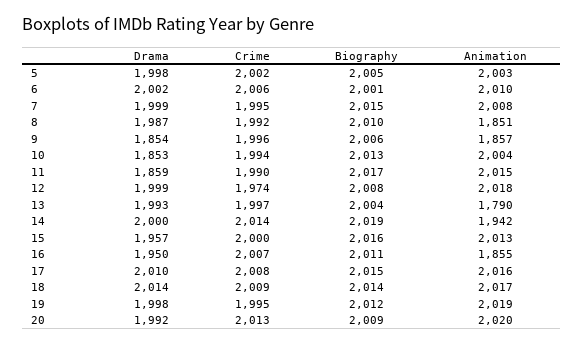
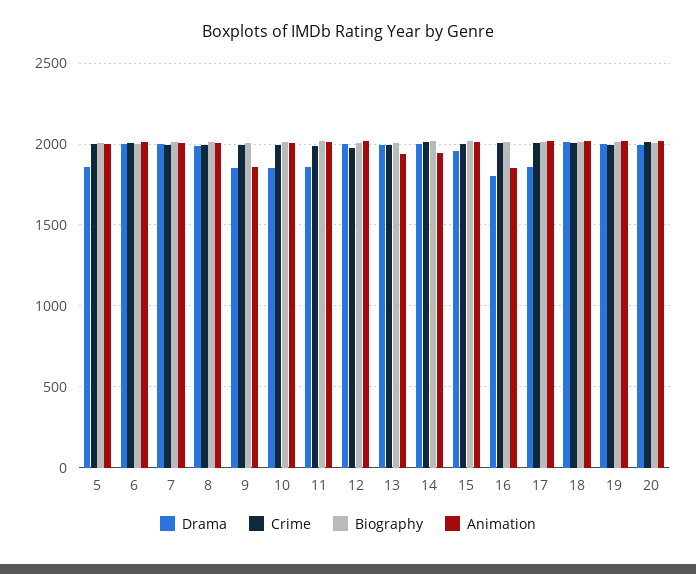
Drama, 5: 1998 -> 1850
Animation, 8: 1851 -> 2000
Animation, 13: 1790 -> 1950
Drama, 16: 1950 -> 1800
Drama, 17: 2010 -> 1850

